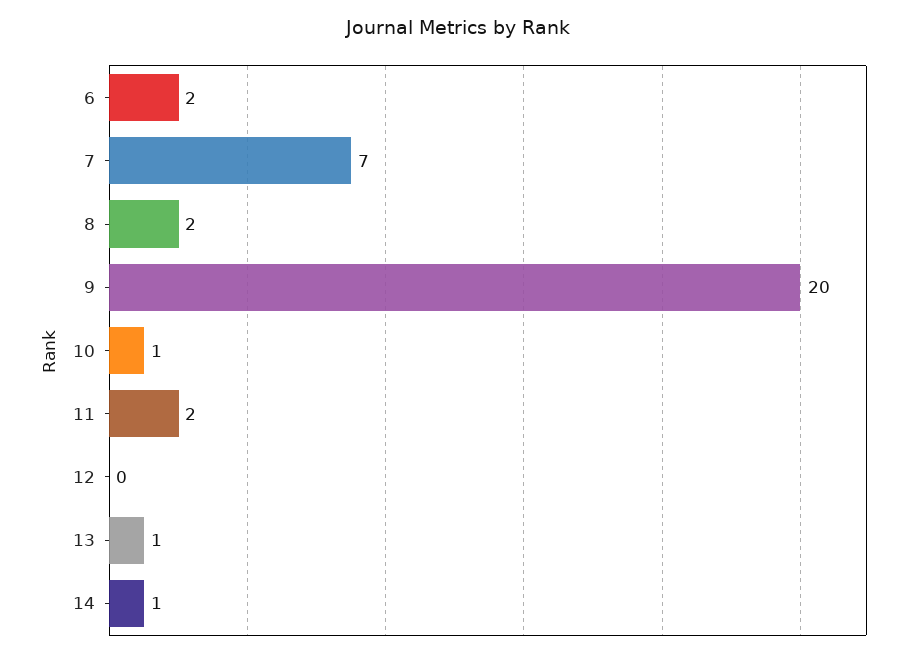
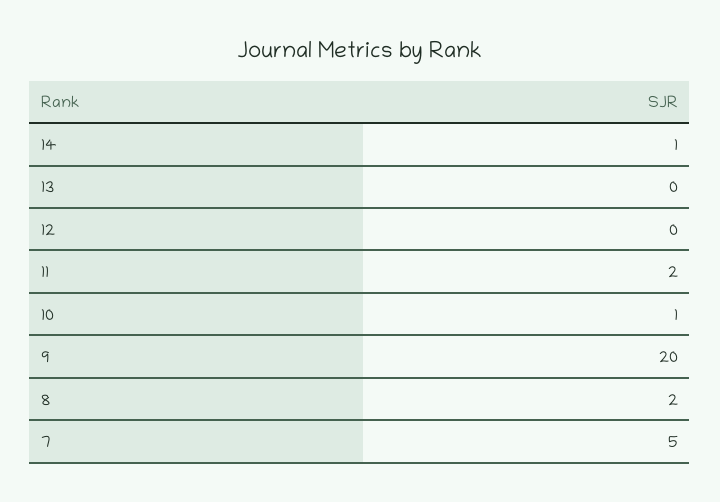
6: 2 -> none
7: 7 -> 5
13: 1 -> 0

